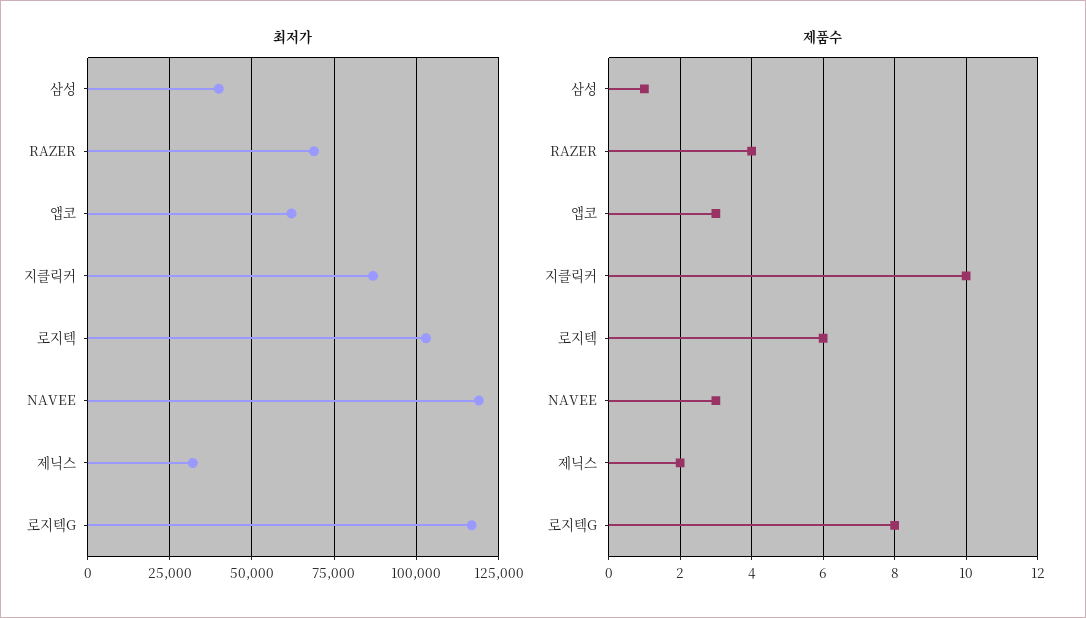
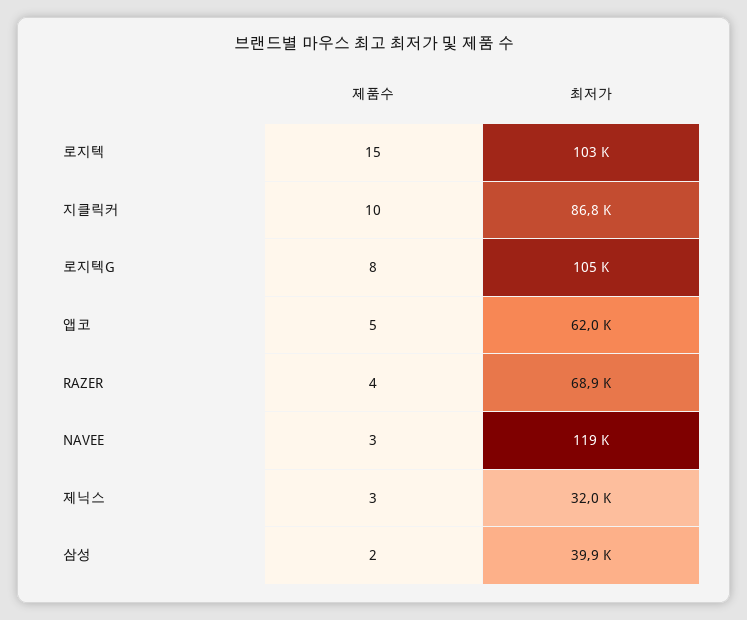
최저가, 로지텍G: 117500 -> 105000
제품수, 삼성: 1 -> 2
제품수, 앱코: 3 -> 5
제품수, 로지텍: 6 -> 15
제품수, 제닉스: 2 -> 3

